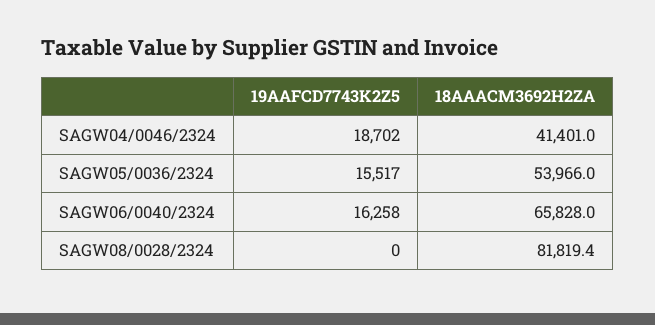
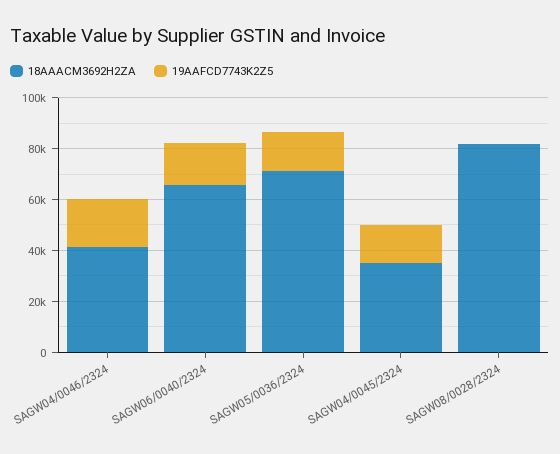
18AAACM3692H2ZA, SAGW05/0036/2324: 53966 -> 70000
18AAACM3692H2ZA, SAGW04/0045/2324: none -> 35000
19AAFCD7743K2Z5, SAGW04/0045/2324: none -> 15000

